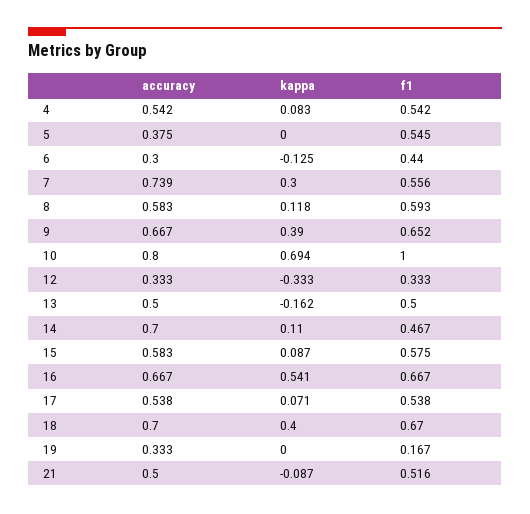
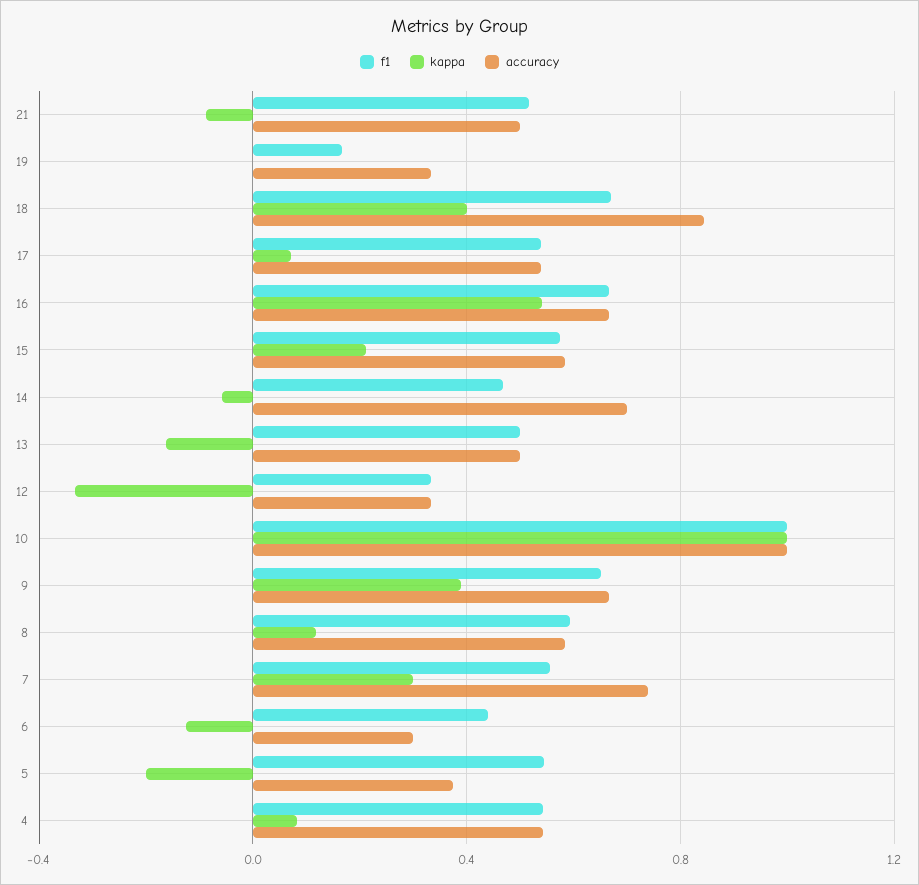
kappa, 5: 0 -> -0.2
accuracy, 10: 0.8 -> 1
kappa, 10: 0.694 -> 1
kappa, 14: 0.11 -> -0.05
kappa, 15: 0.087 -> 0.2
accuracy, 18: 0.7 -> 0.85

